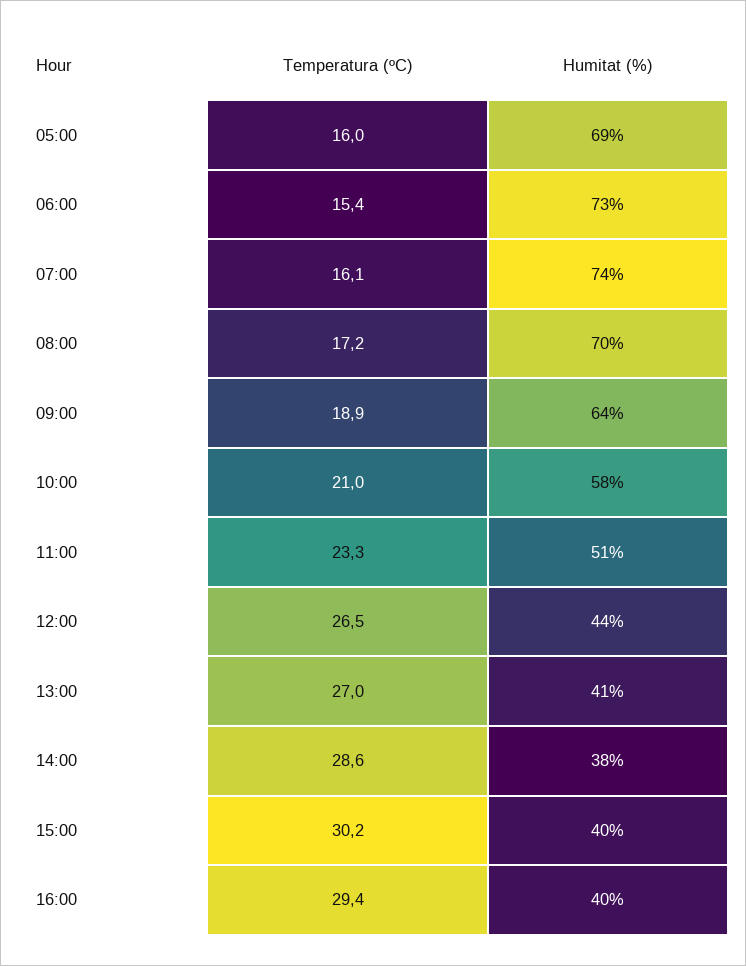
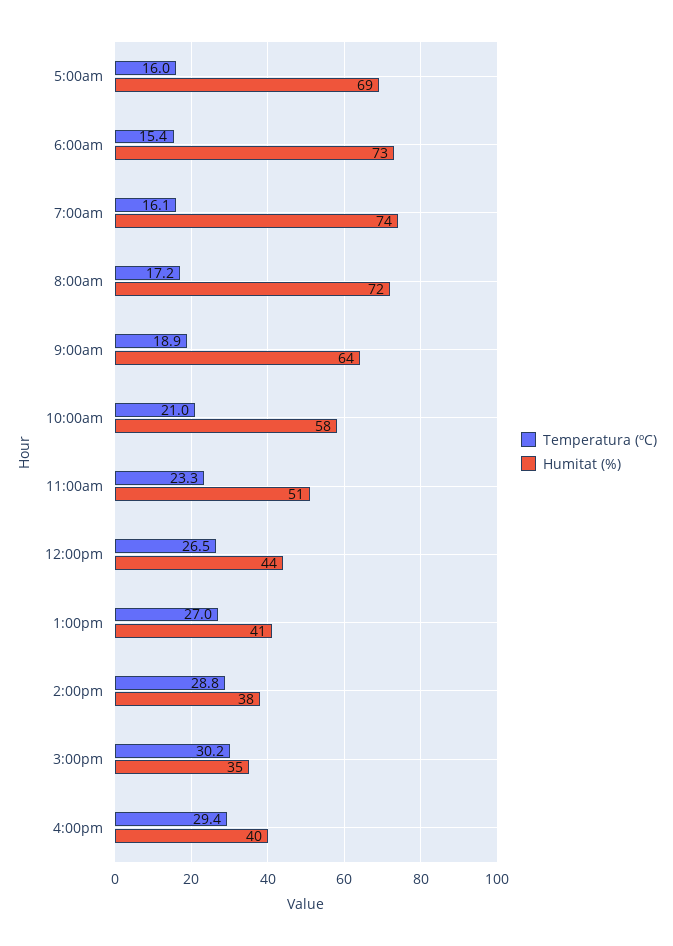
Humitat (%), 08:00: 70 -> 72
Temperatura (ºC), 14:00: 28.6 -> 28.8
Humitat (%), 15:00: 40 -> 35

